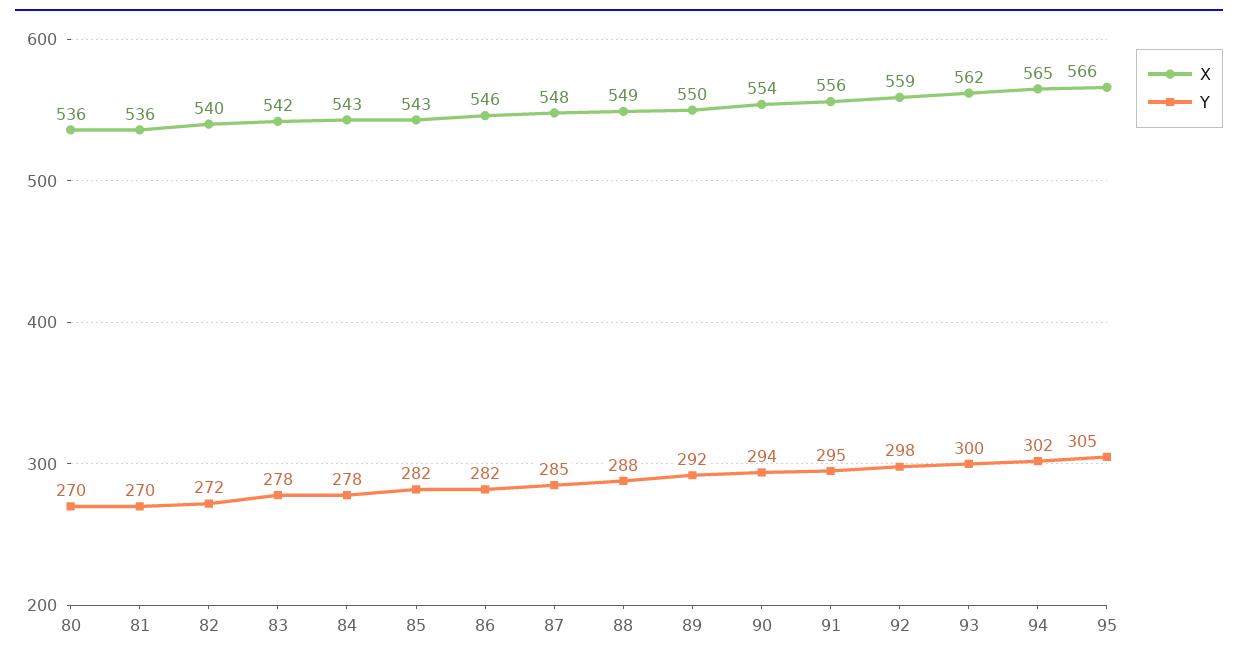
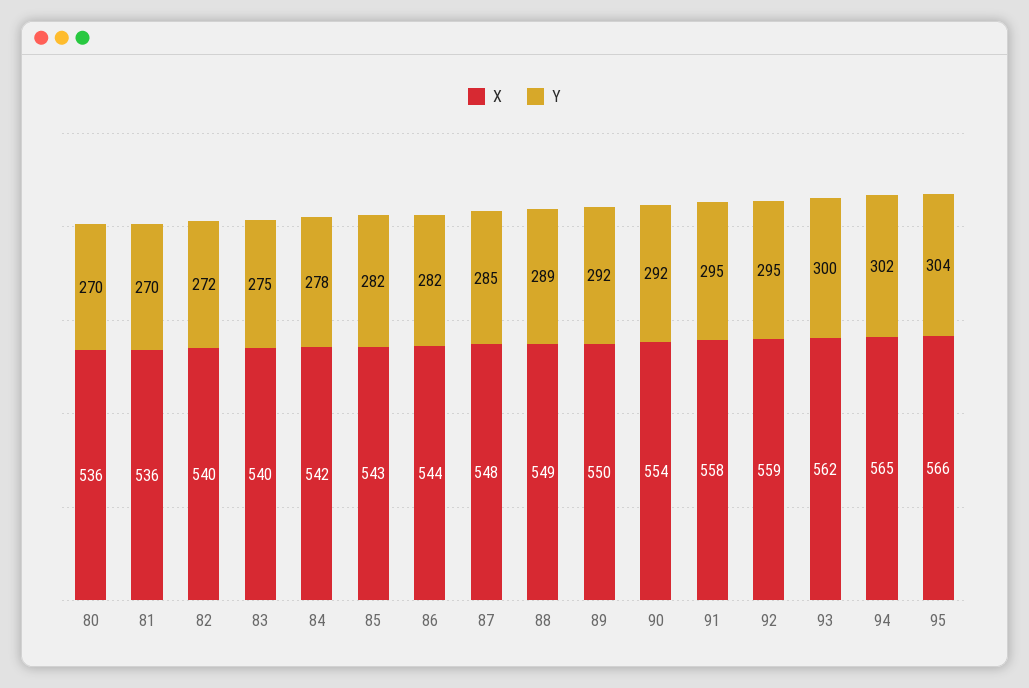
X, 83: 542 -> 540
Y, 83: 278 -> 275
X, 84: 543 -> 542
X, 86: 546 -> 544
Y, 88: 288 -> 289
Y, 90: 294 -> 292
X, 91: 556 -> 558
Y, 92: 298 -> 295
Y, 95: 305 -> 304

